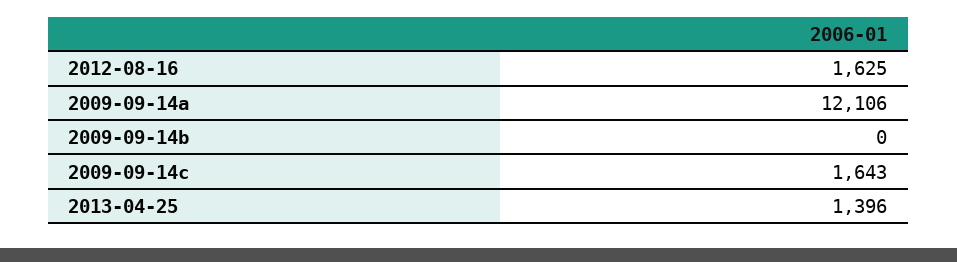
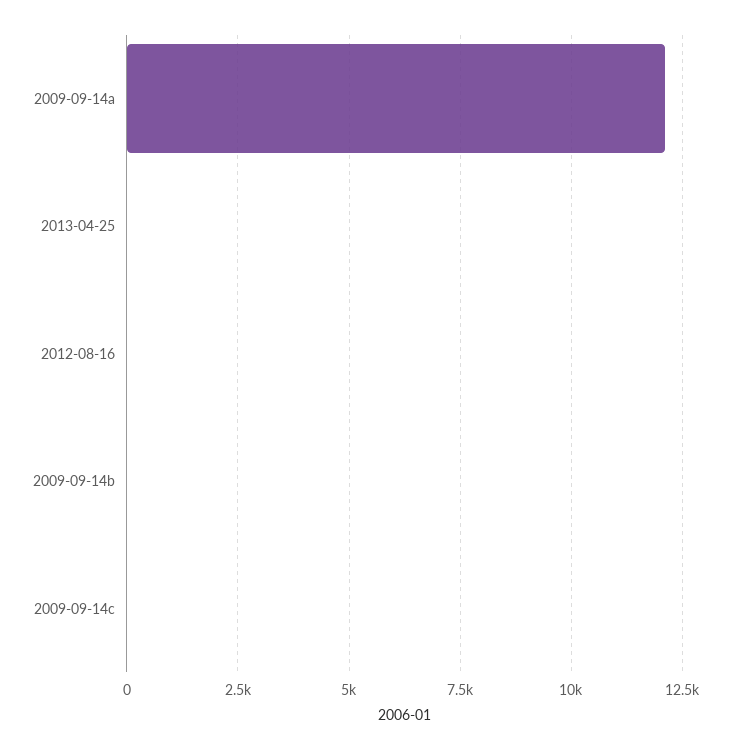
2012-08-16: 1625 -> 0
2009-09-14c: 1643 -> 0
2013-04-25: 1396 -> 0

